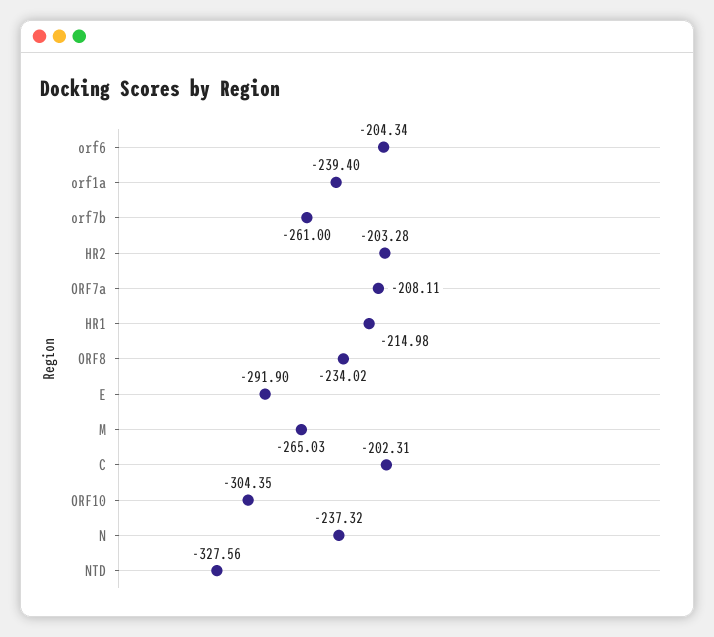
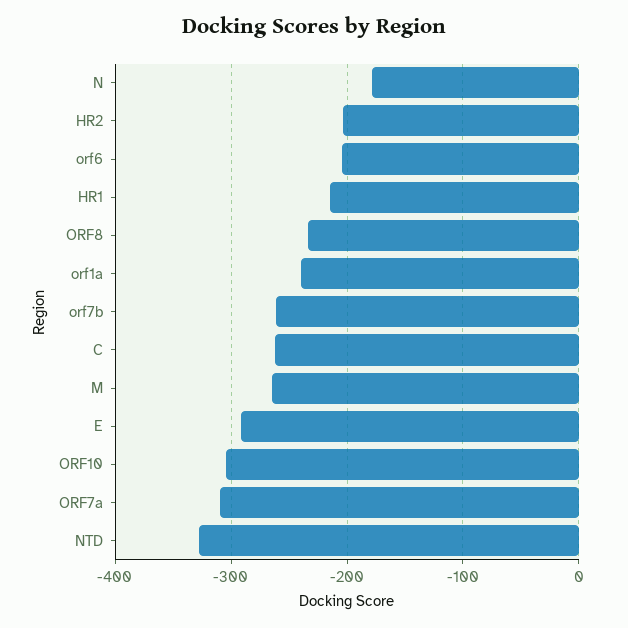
ORF7a: -208.11 -> -310
C: -202.31 -> -260
N: -237.32 -> -180

